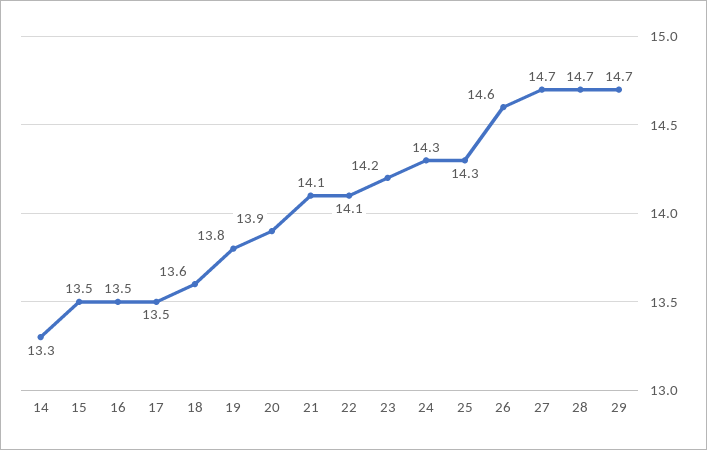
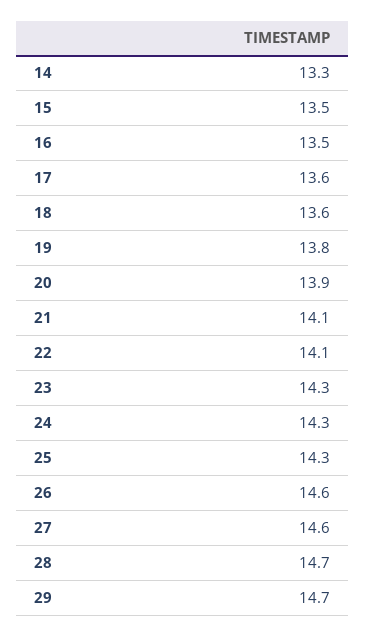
17: 13.5 -> 13.6
23: 14.2 -> 14.3
27: 14.7 -> 14.6

